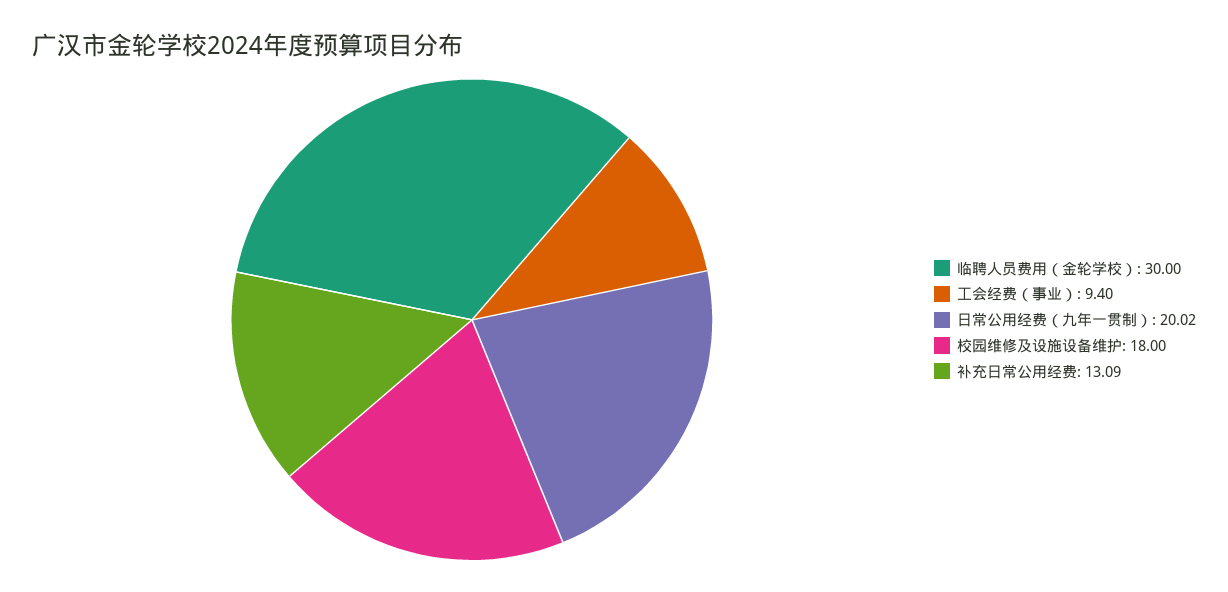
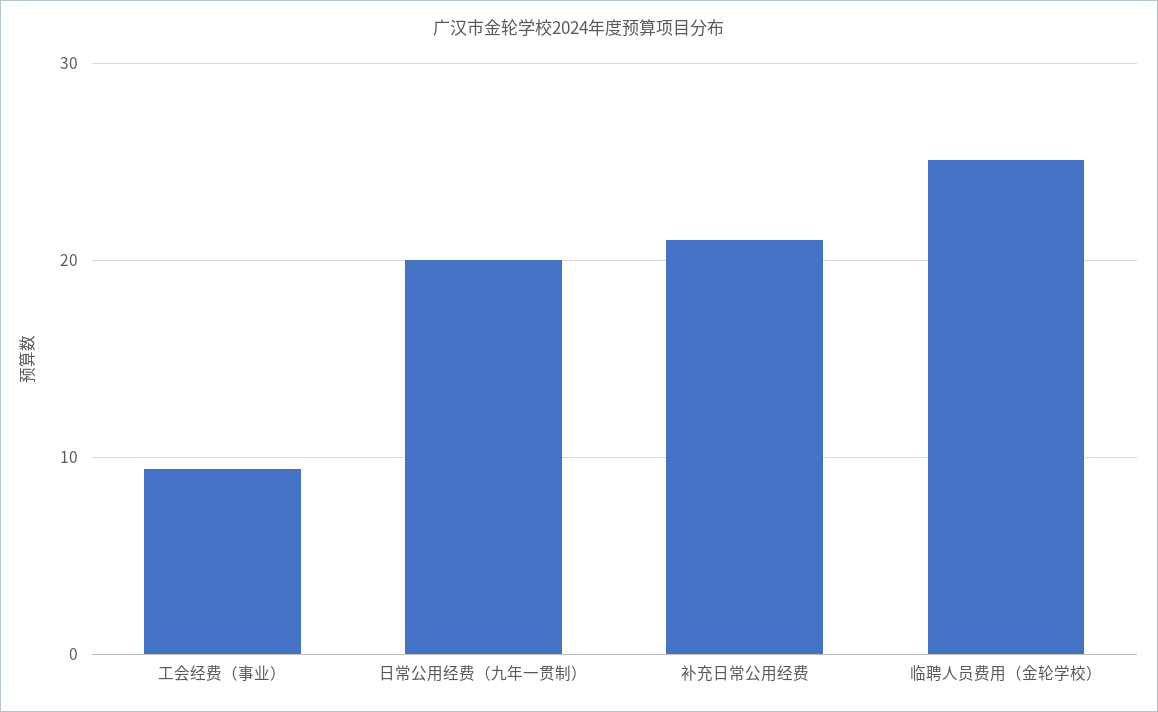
临聘人员费用（金轮学校）: 30 -> 25
校园维修及设施设备维护: 18 -> none
补充日常公用经费: 13.09 -> 21

